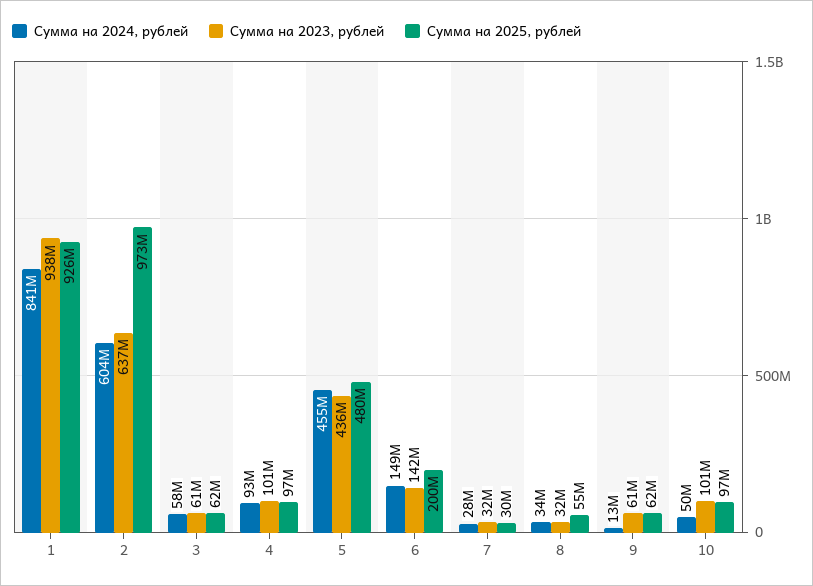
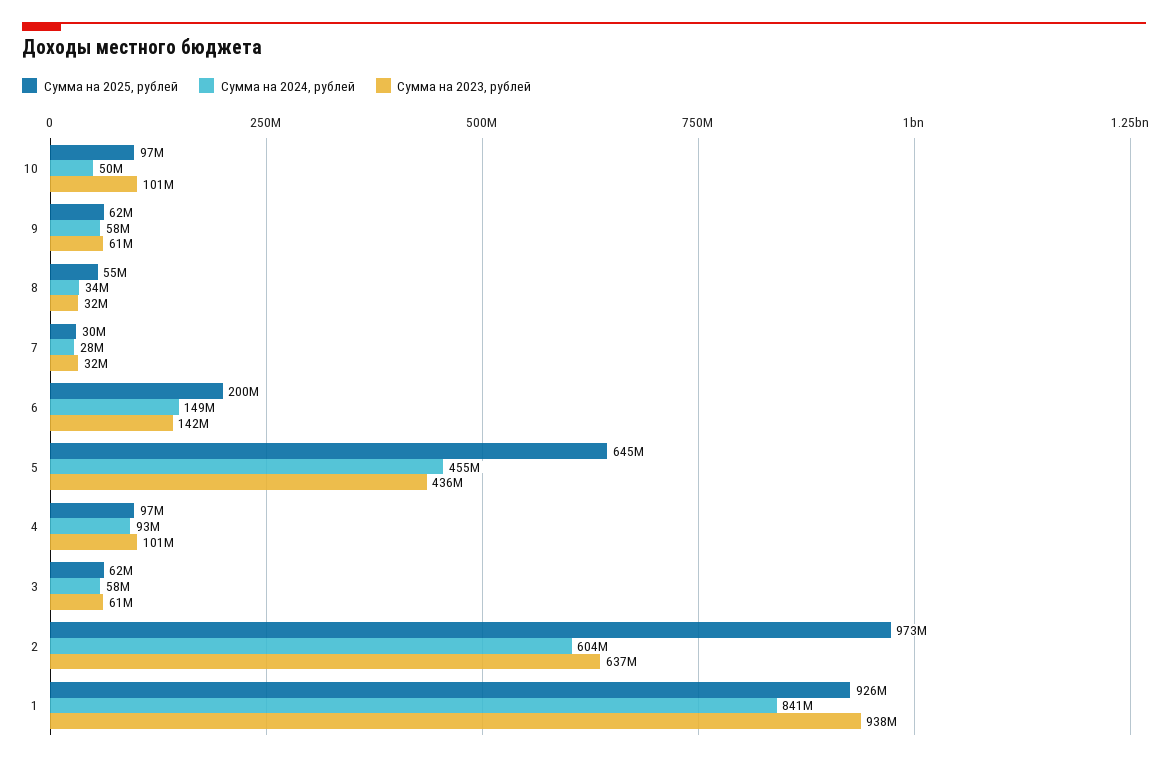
Сумма на 2025, рублей, 5: 480000000 -> 645000000
Сумма на 2024, рублей, 9: 13000000 -> 58000000

